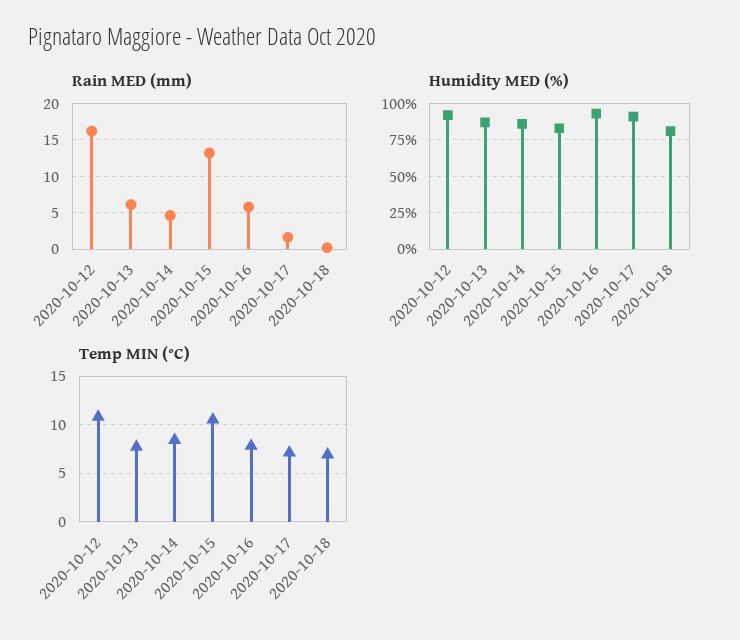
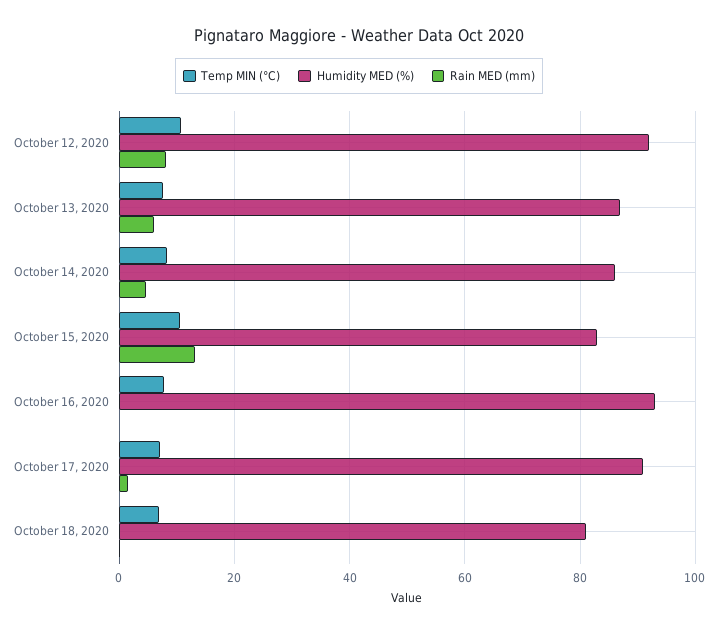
Rain MED (mm), 2020-10-12: 16 -> 8
Rain MED (mm), 2020-10-16: 6 -> 0

